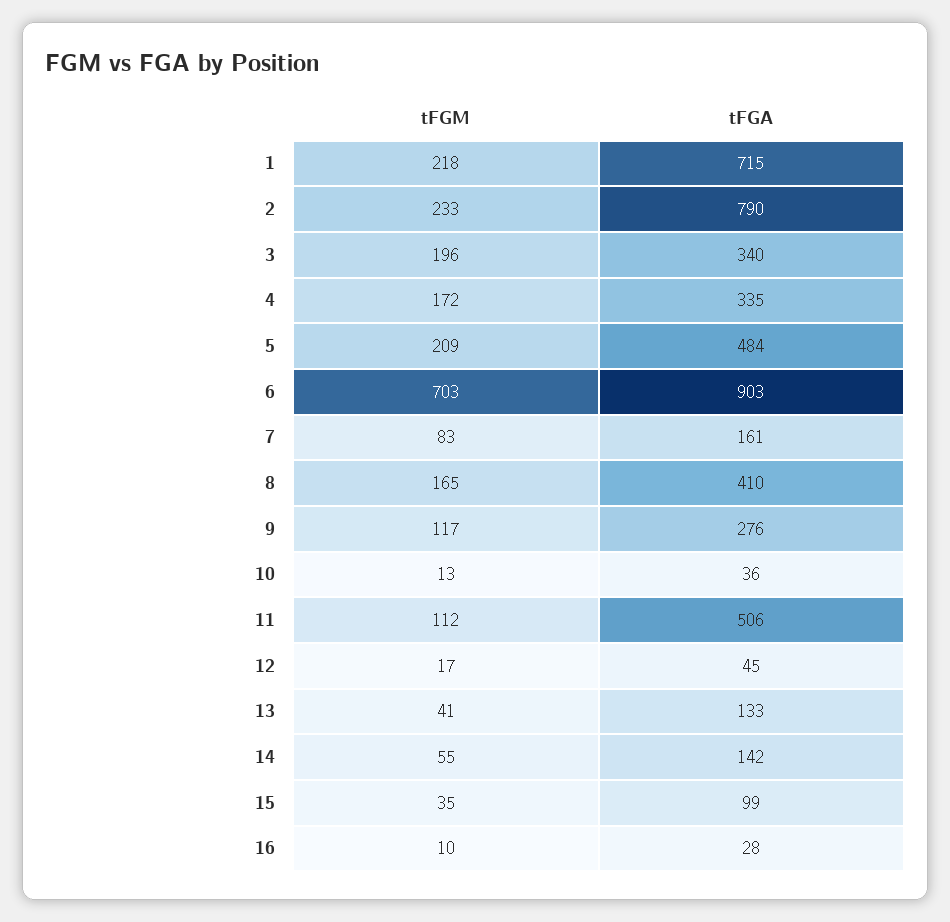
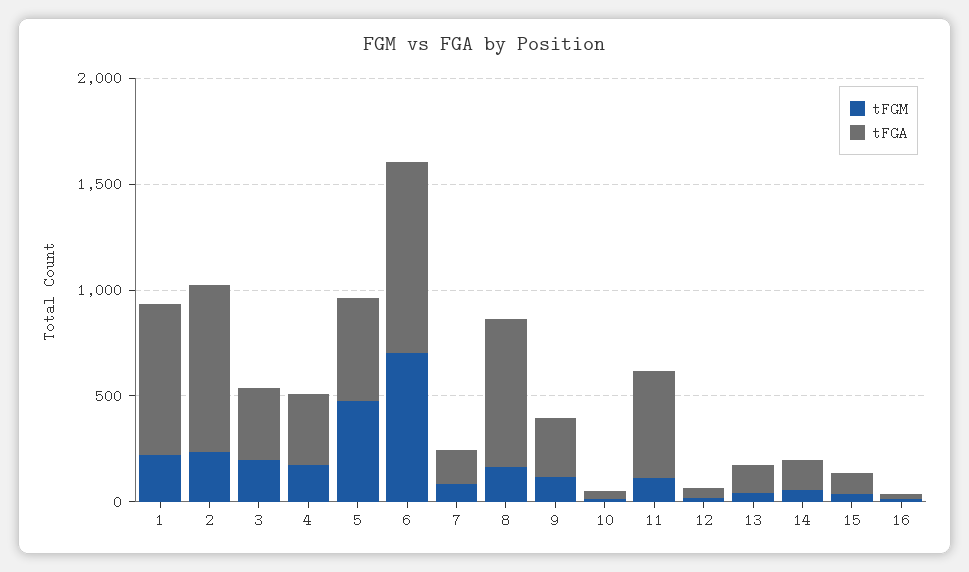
tFGM, 5: 209 -> 500
tFGA, 8: 410 -> 700

